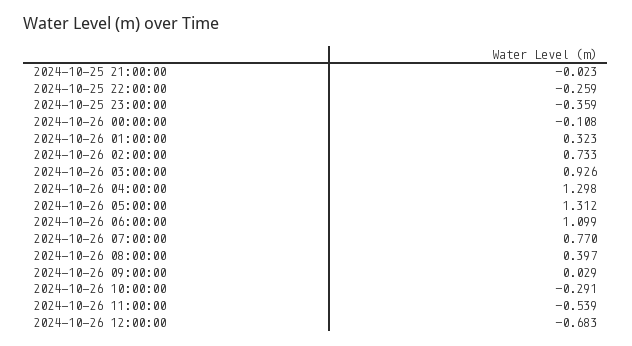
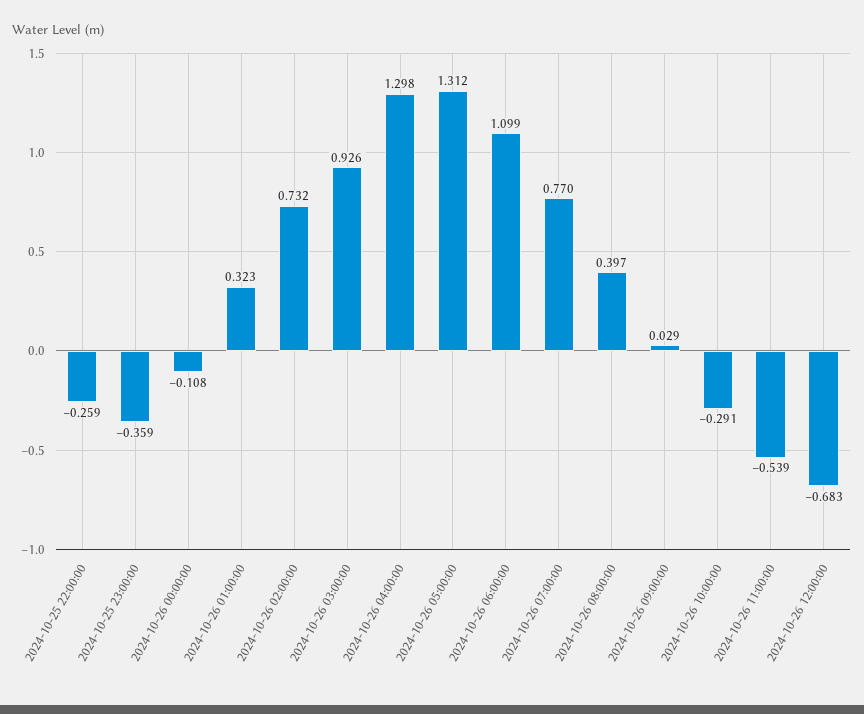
2024-10-25 21:00:00: -0.023 -> none
2024-10-26 02:00:00: 0.733 -> 0.732

